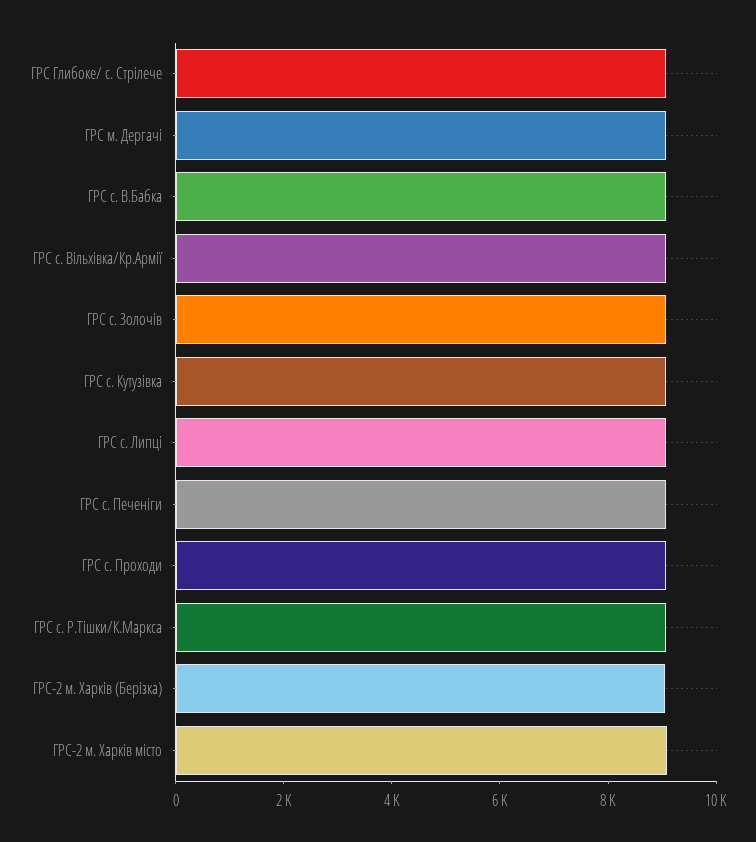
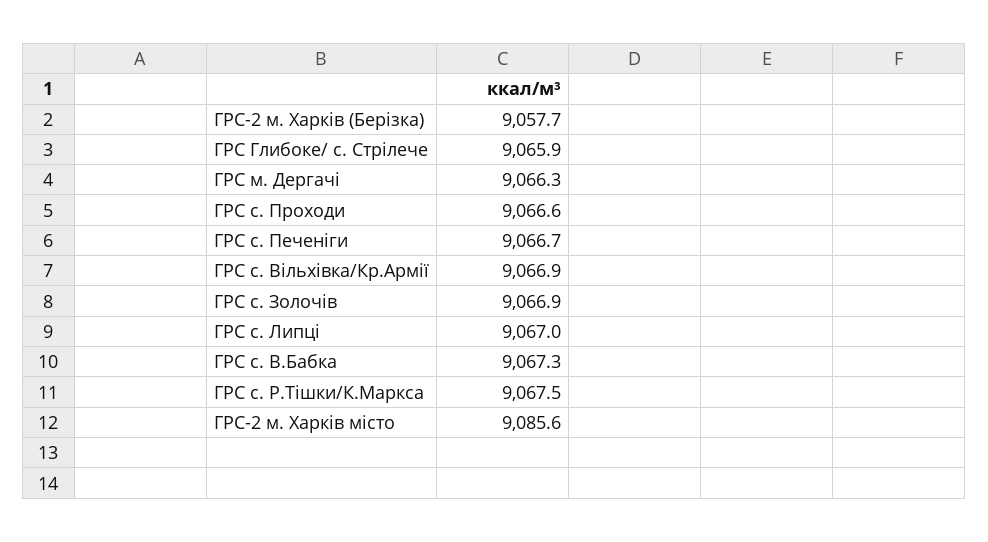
ГРС с. Кутузiвка: 9000 -> none

